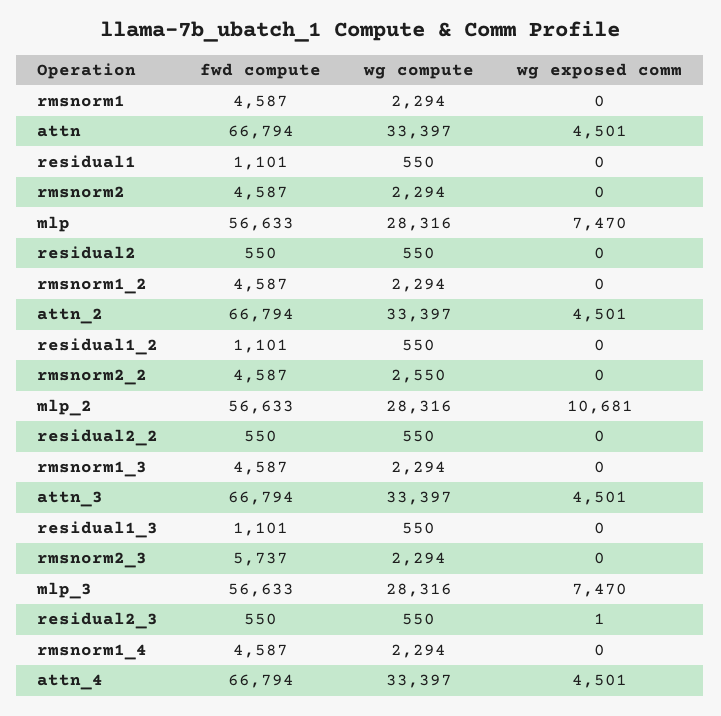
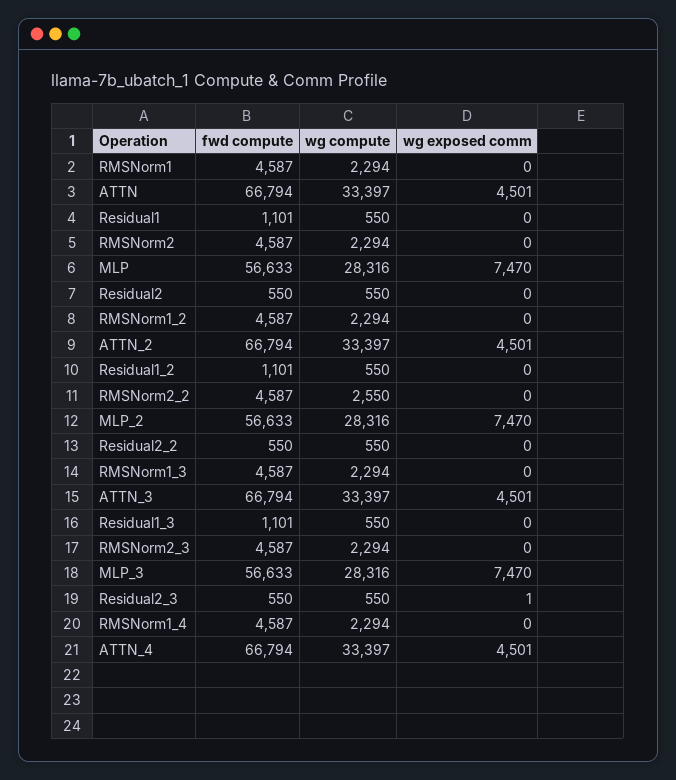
wg exposed comm, mlp_2: 10681 -> 7470
fwd compute, rmsnorm2_3: 5737 -> 4587

